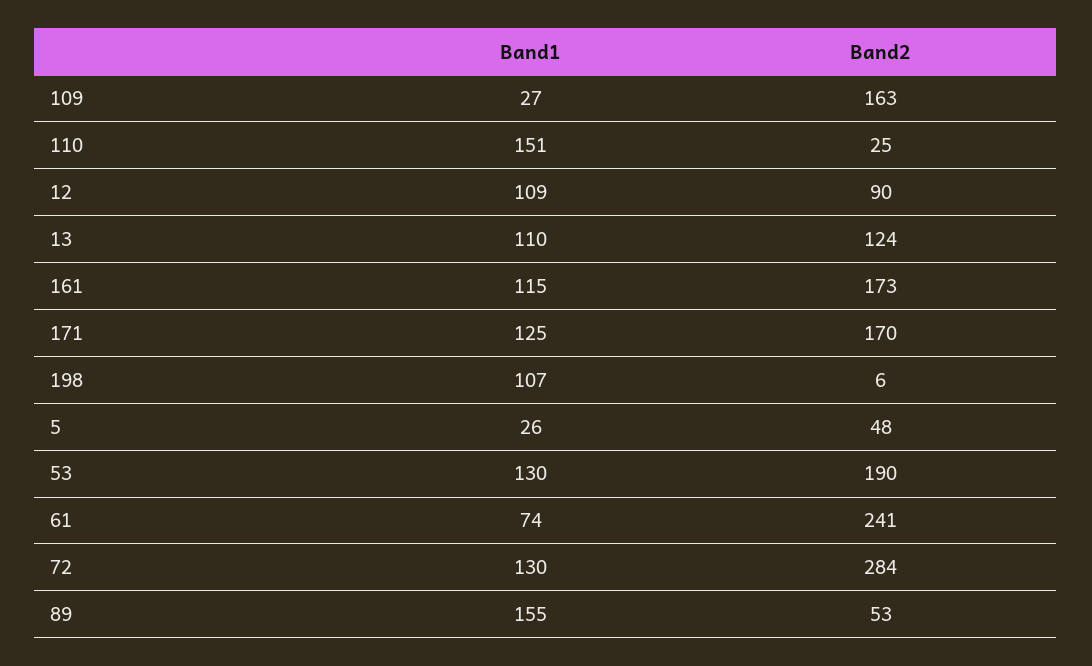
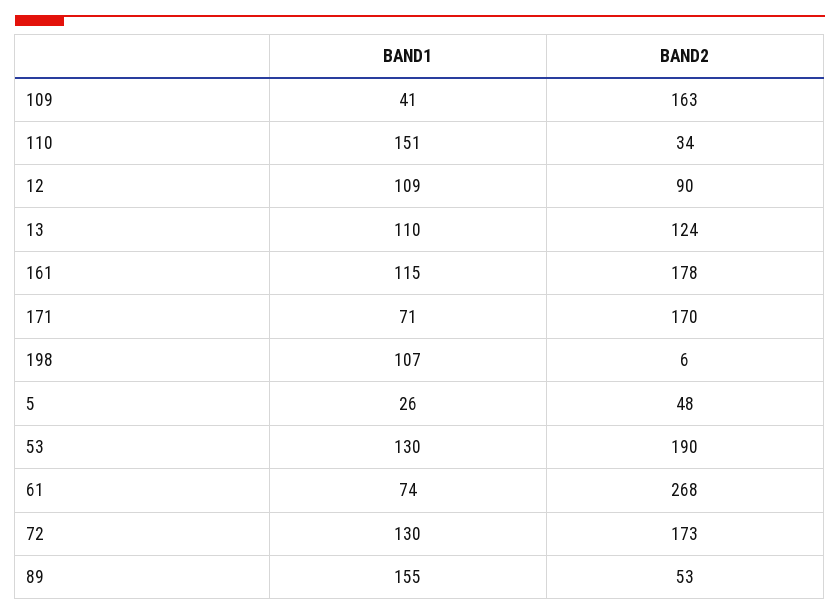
Band1, 109: 27 -> 41
Band2, 110: 25 -> 34
Band2, 161: 173 -> 178
Band1, 171: 125 -> 71
Band2, 61: 241 -> 268
Band2, 72: 284 -> 173

